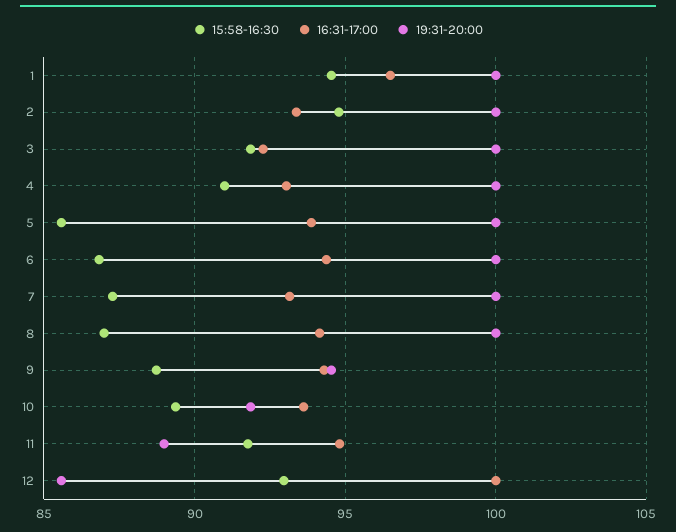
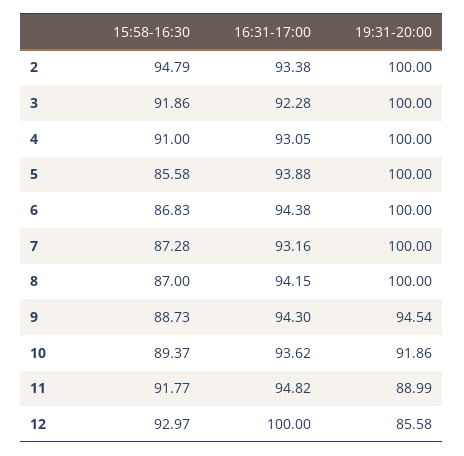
15:58-16:30, 1: 94.5 -> none
16:31-17:00, 1: 96.5 -> none
19:31-20:00, 1: 100 -> none

